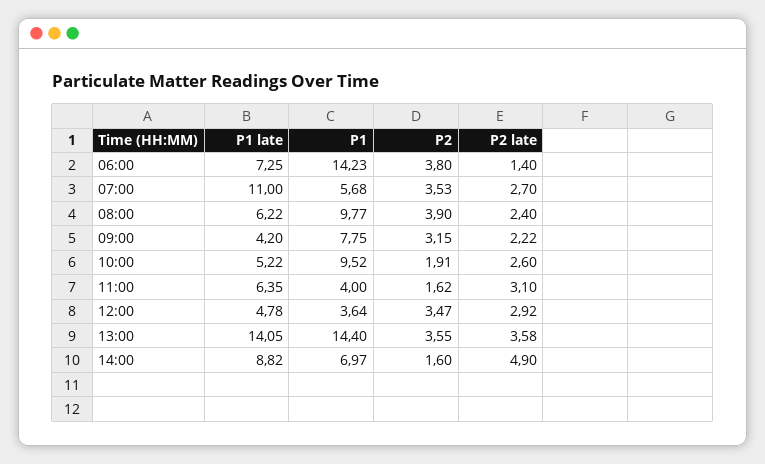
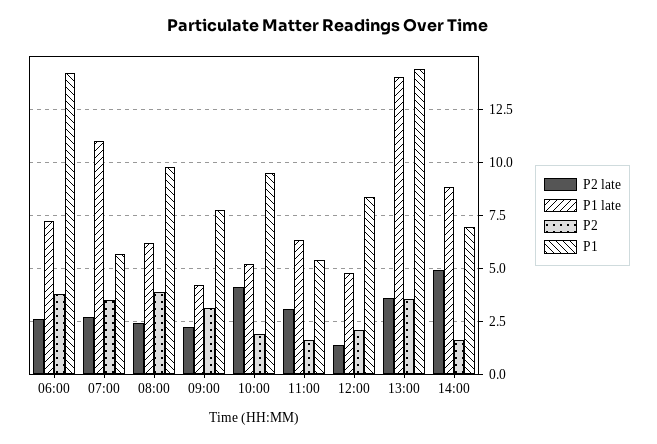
P2 late, 06:00: 1.4 -> 2.5
P2 late, 10:00: 2.6 -> 4
P1, 11:00: 4 -> 5.5
P1, 12:00: 3.64 -> 8.5
P2, 12:00: 3.47 -> 2
P2 late, 12:00: 2.92 -> 1.5

